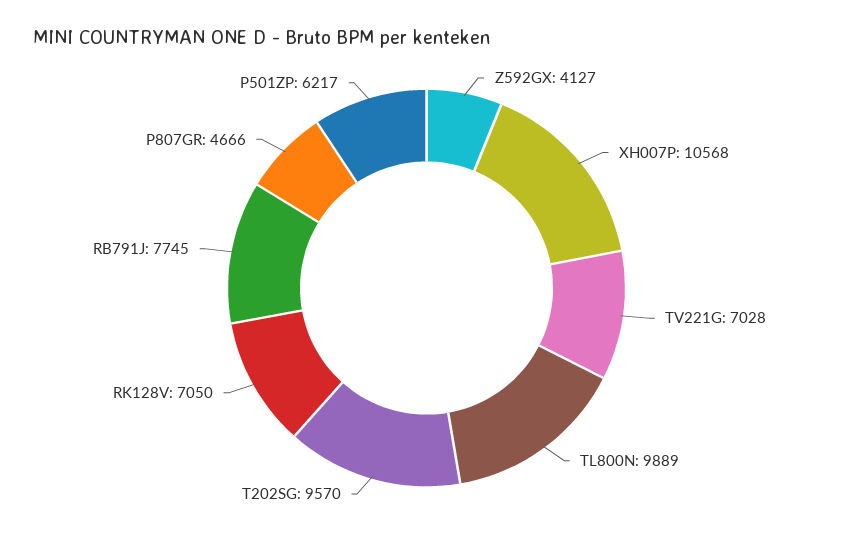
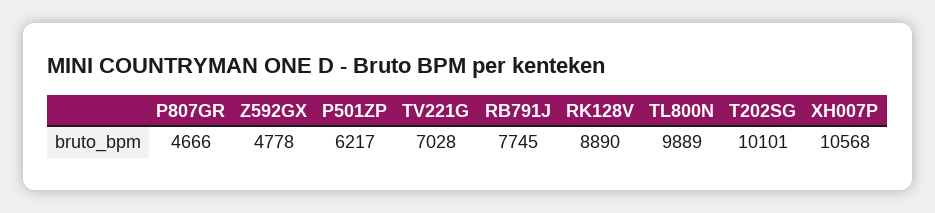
Z592GX: 4127 -> 4778
T202SG: 9570 -> 10101
RK128V: 7050 -> 8890

